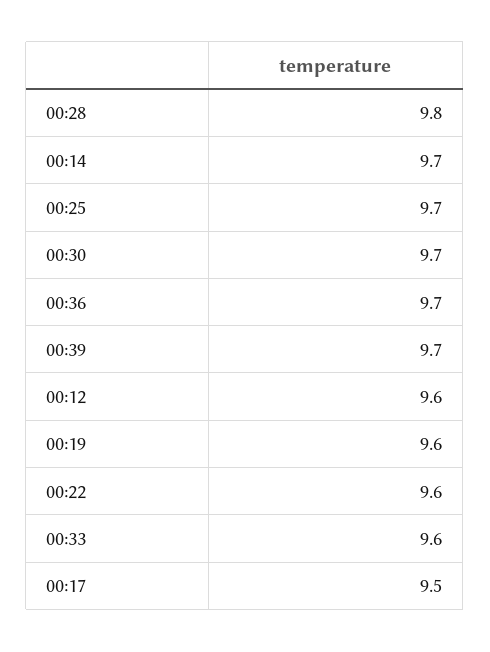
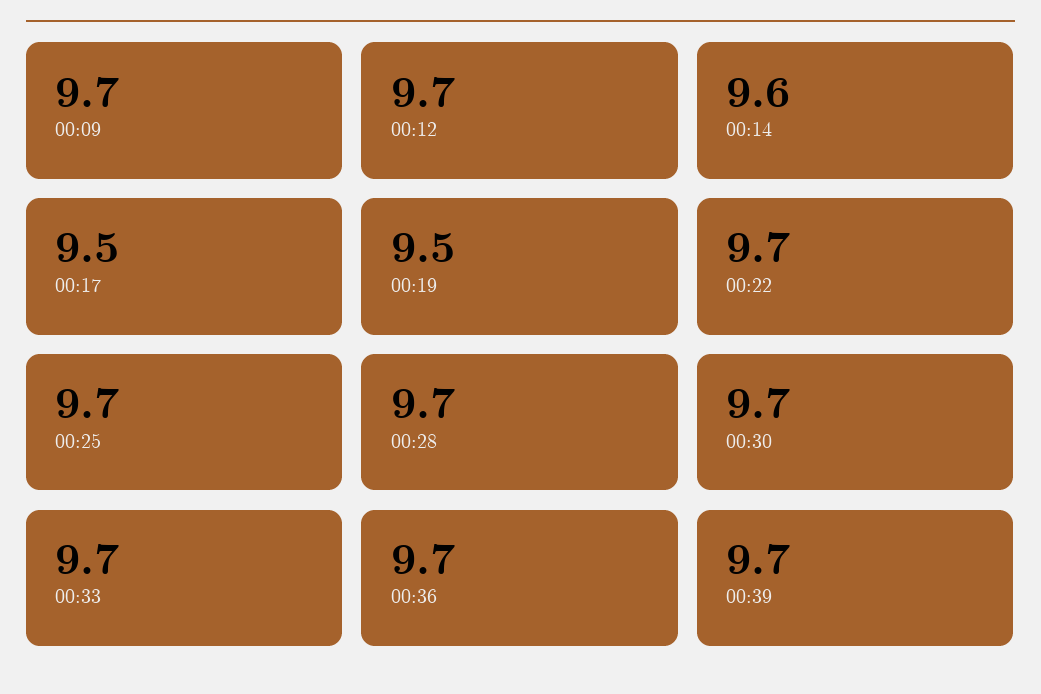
00:28: 9.8 -> 9.7
00:14: 9.7 -> 9.6
00:12: 9.6 -> 9.7
00:19: 9.6 -> 9.5
00:22: 9.6 -> 9.7
00:33: 9.6 -> 9.7
00:09: none -> 9.7

